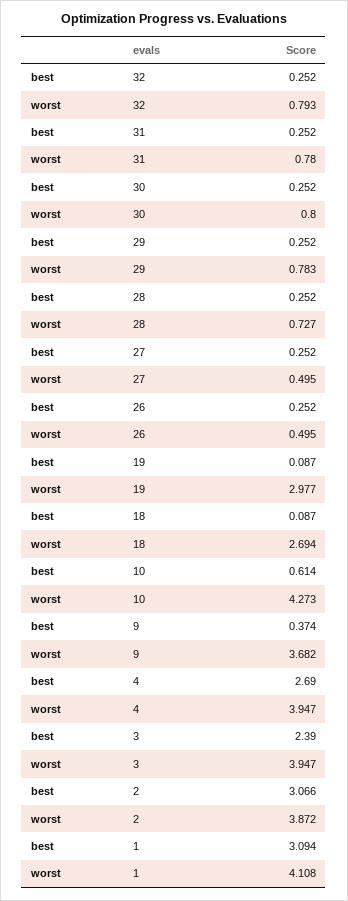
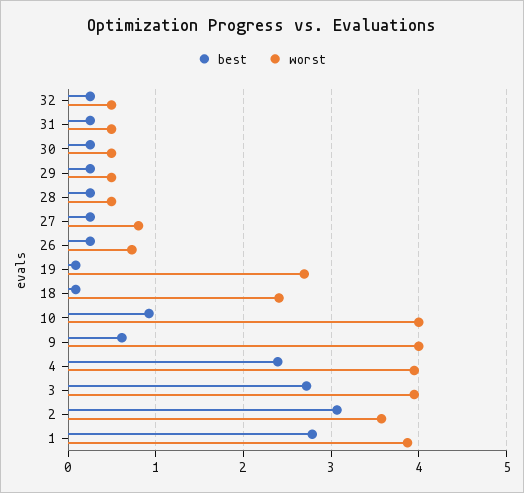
worst, 32: 0.793 -> 0.5
worst, 31: 0.78 -> 0.5
worst, 30: 0.8 -> 0.5
worst, 29: 0.783 -> 0.5
worst, 28: 0.727 -> 0.5
worst, 27: 0.495 -> 0.8
worst, 26: 0.495 -> 0.7
worst, 19: 2.977 -> 2.7
worst, 18: 2.694 -> 2.4
best, 10: 0.614 -> 0.9
worst, 10: 4.273 -> 4
best, 9: 0.374 -> 0.6
worst, 9: 3.682 -> 4
best, 4: 2.69 -> 2.4
best, 3: 2.39 -> 2.7
worst, 2: 3.872 -> 3.6
best, 1: 3.094 -> 2.8
worst, 1: 4.108 -> 3.9

